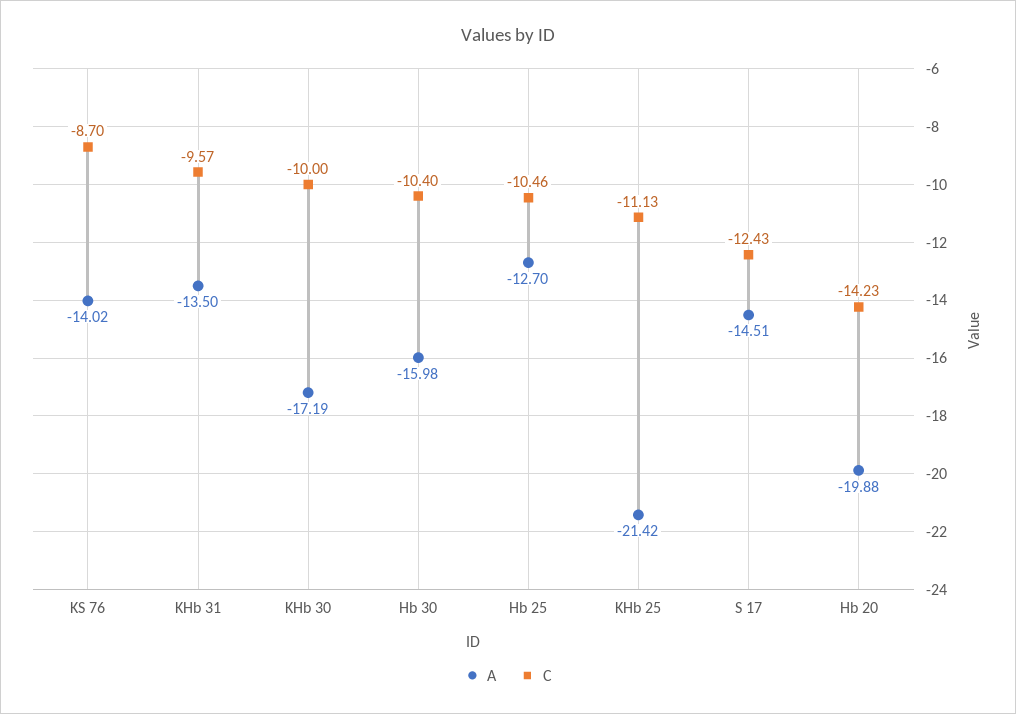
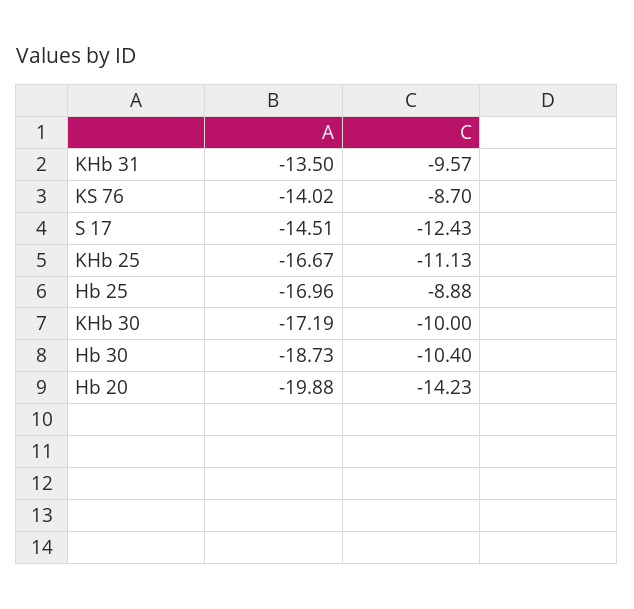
A, Hb 30: -15.98 -> -18.73
A, Hb 25: -12.7 -> -16.96
C, Hb 25: -10.46 -> -8.88
A, KHb 25: -21.42 -> -16.67

